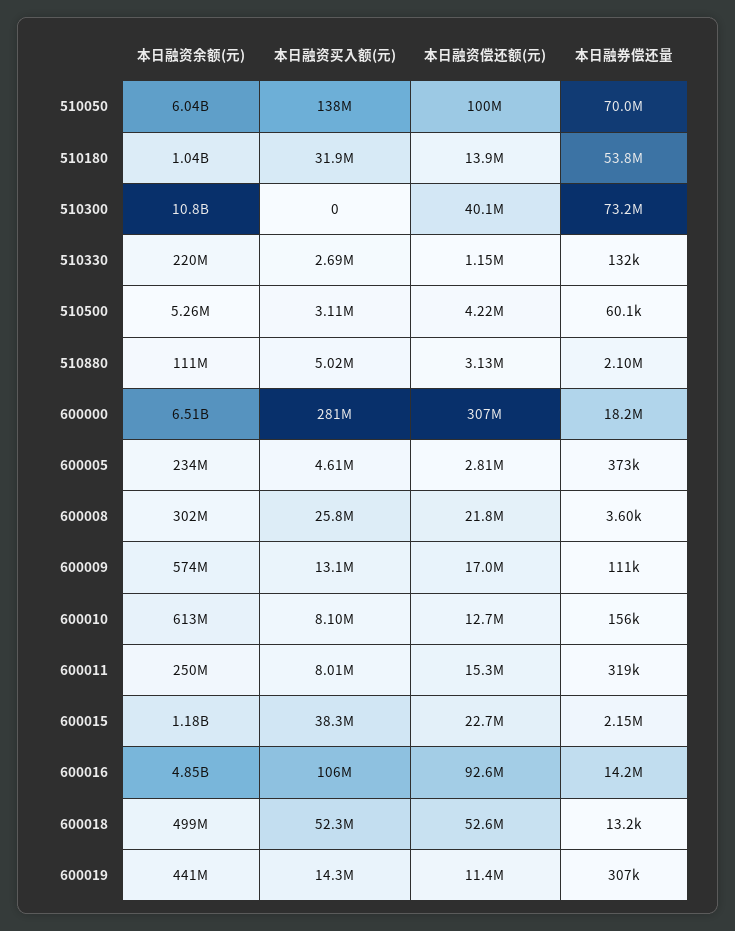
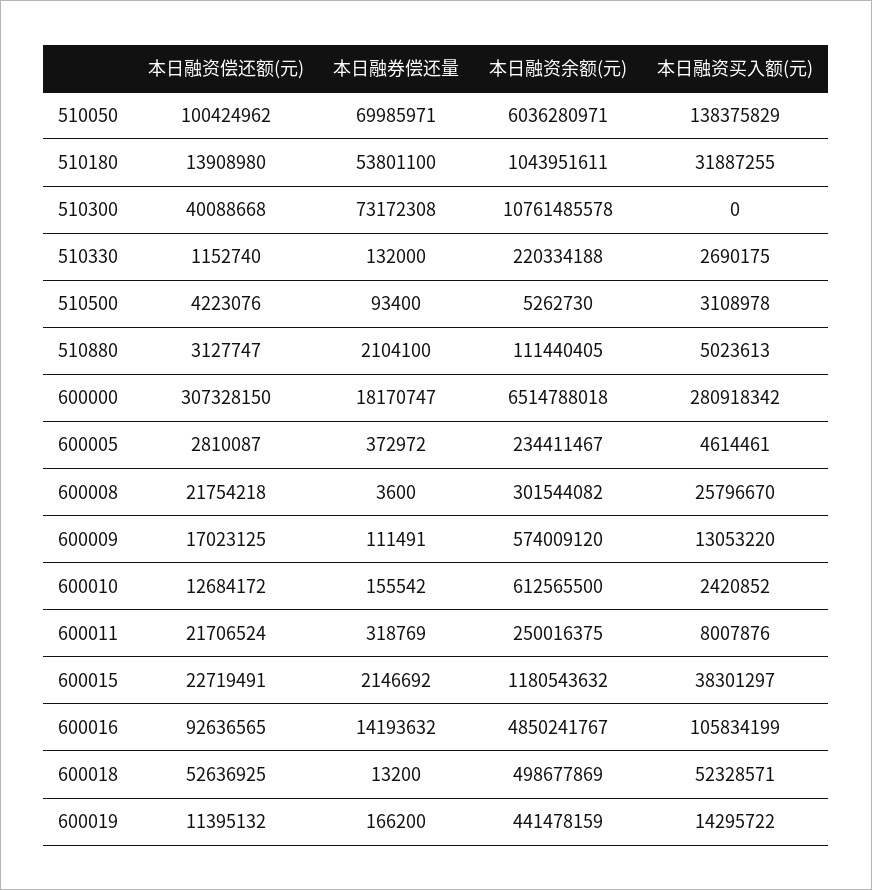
本日融券偿还量, 510500: 60100 -> 93400
本日融资买入额(元), 600010: 8100000 -> 2420852
本日融资偿还额(元), 600011: 15300000 -> 21706524
本日融券偿还量, 600019: 307000 -> 166200

